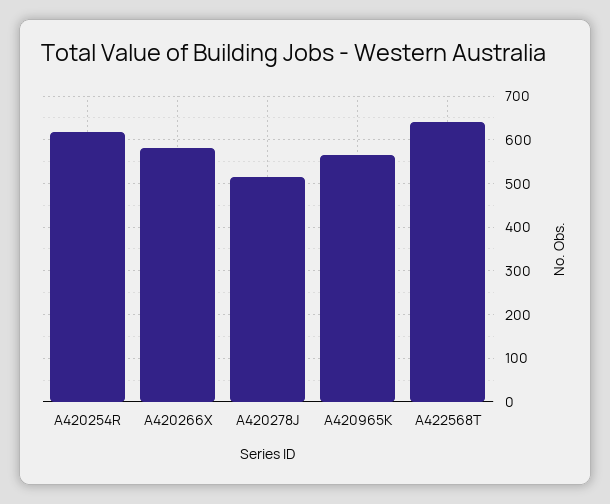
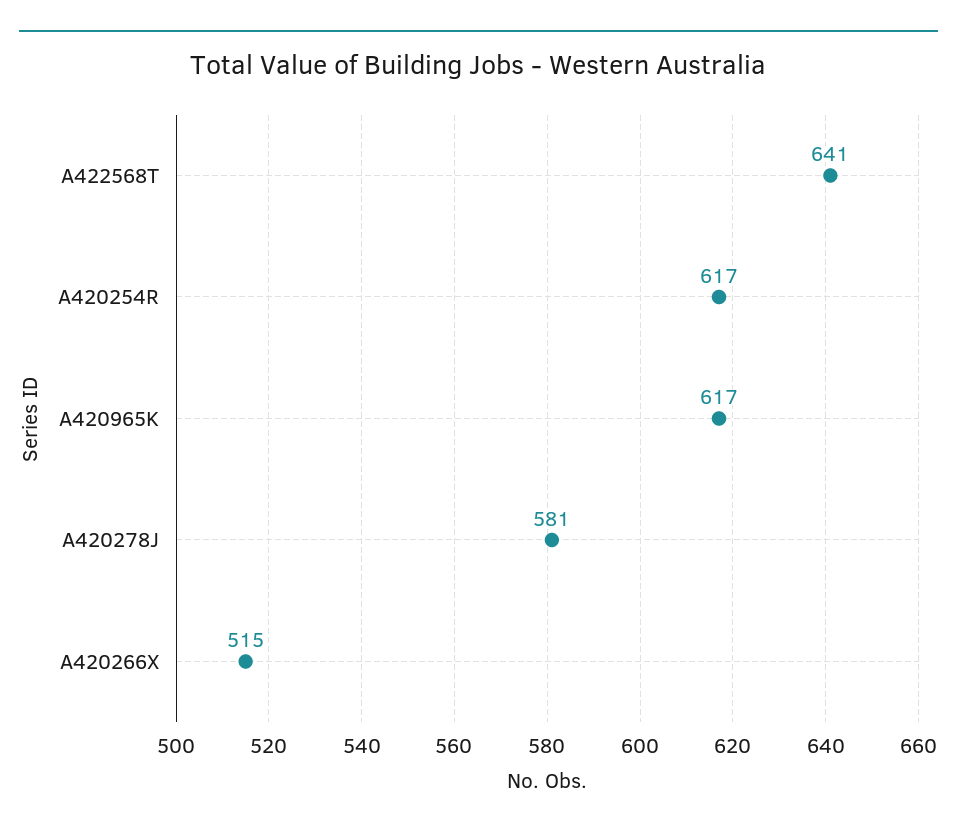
A420266X: 580 -> 515
A420278J: 520 -> 581
A420965K: 560 -> 617

